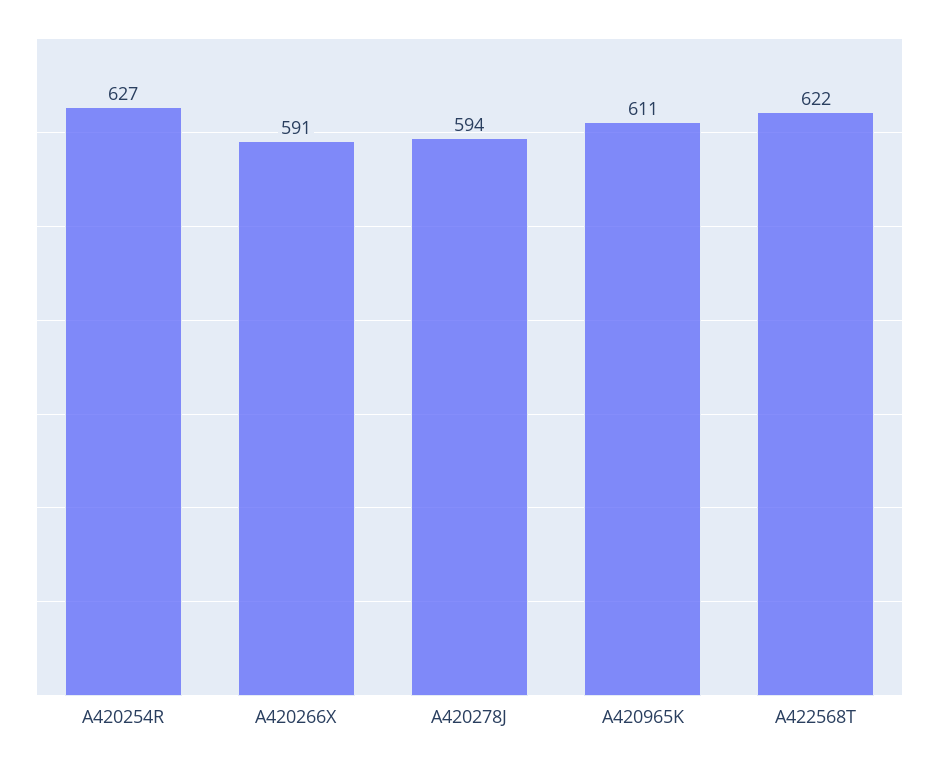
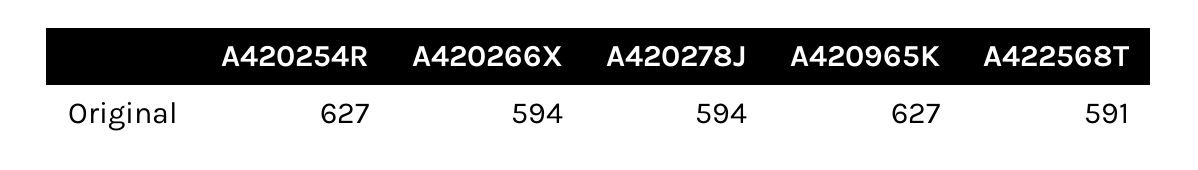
A420266X: 591 -> 594
A420965K: 611 -> 627
A422568T: 622 -> 591

